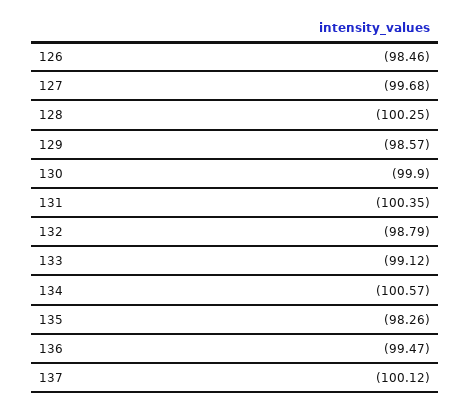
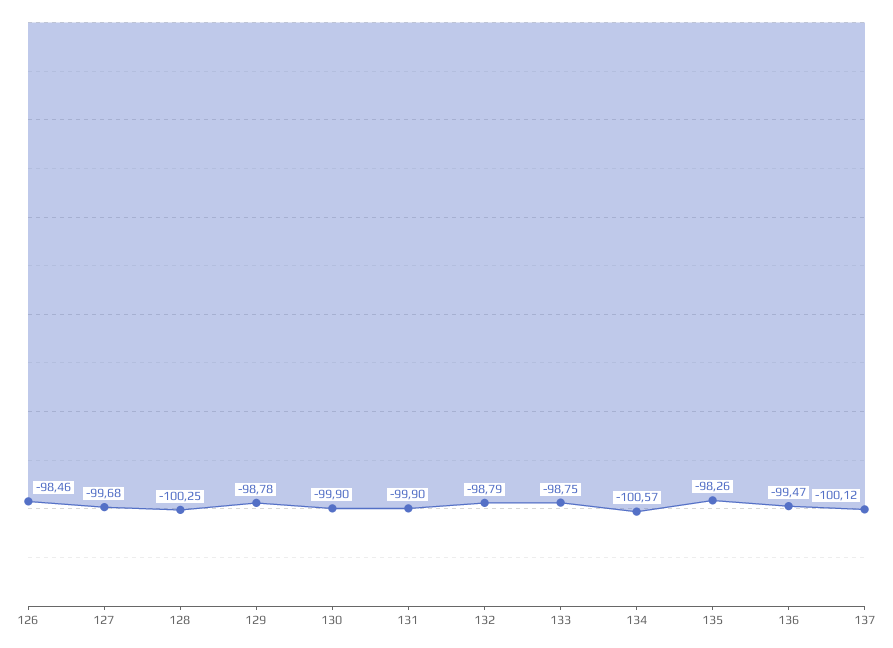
129: -98.57 -> -98.78
131: -100.35 -> -99.9
133: -99.12 -> -98.75

